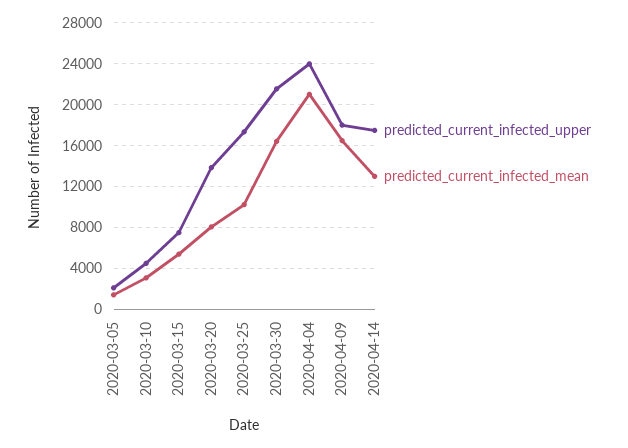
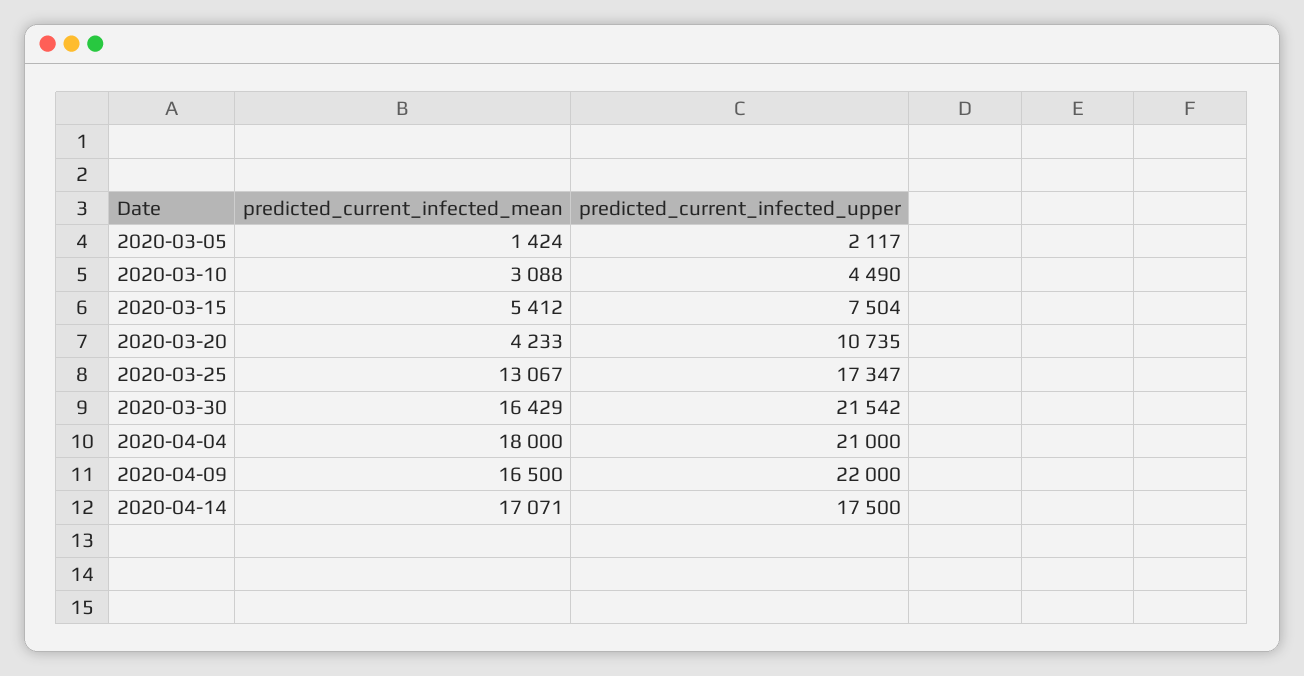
predicted_current_infected_upper, 2020-03-20: 14000 -> 10735
predicted_current_infected_mean, 2020-03-20: 8000 -> 4233
predicted_current_infected_mean, 2020-03-25: 10000 -> 13067
predicted_current_infected_upper, 2020-04-04: 24000 -> 21000
predicted_current_infected_mean, 2020-04-04: 21000 -> 18000
predicted_current_infected_upper, 2020-04-09: 18000 -> 22000
predicted_current_infected_mean, 2020-04-14: 13000 -> 17071

